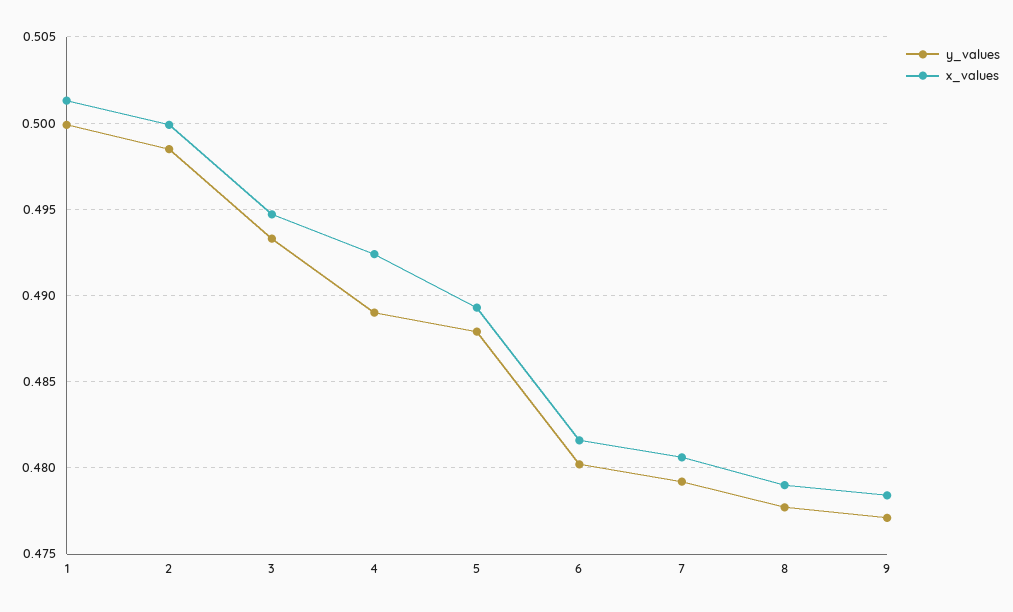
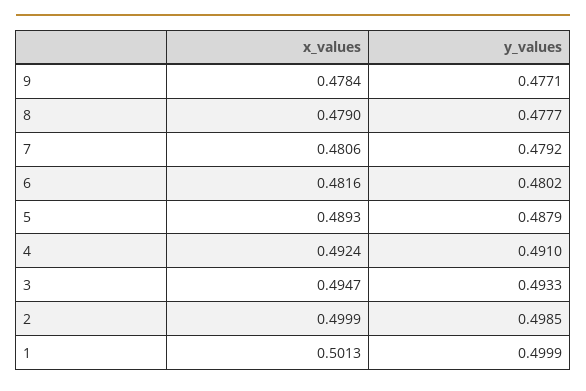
y_values, 4: 0.489 -> 0.491

